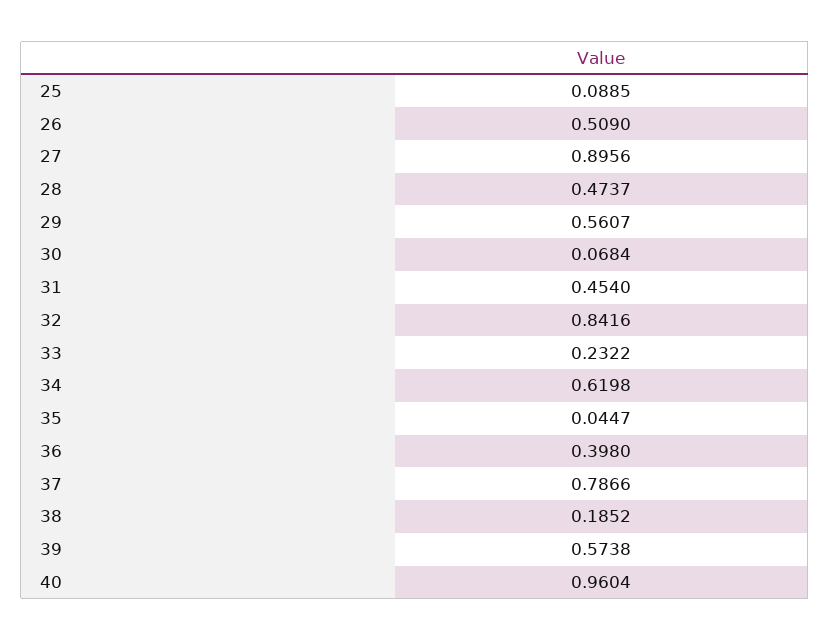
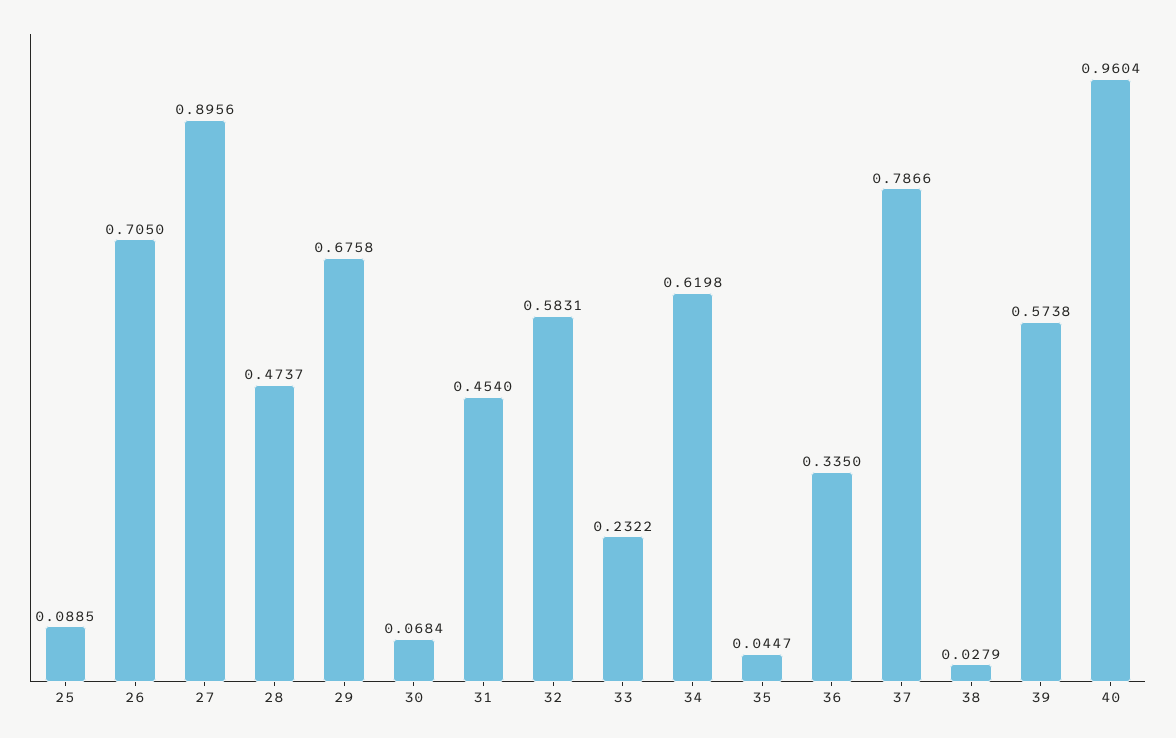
26: 0.509 -> 0.705
29: 0.5607 -> 0.6758
32: 0.8416 -> 0.5831
36: 0.398 -> 0.335
38: 0.1852 -> 0.0279

